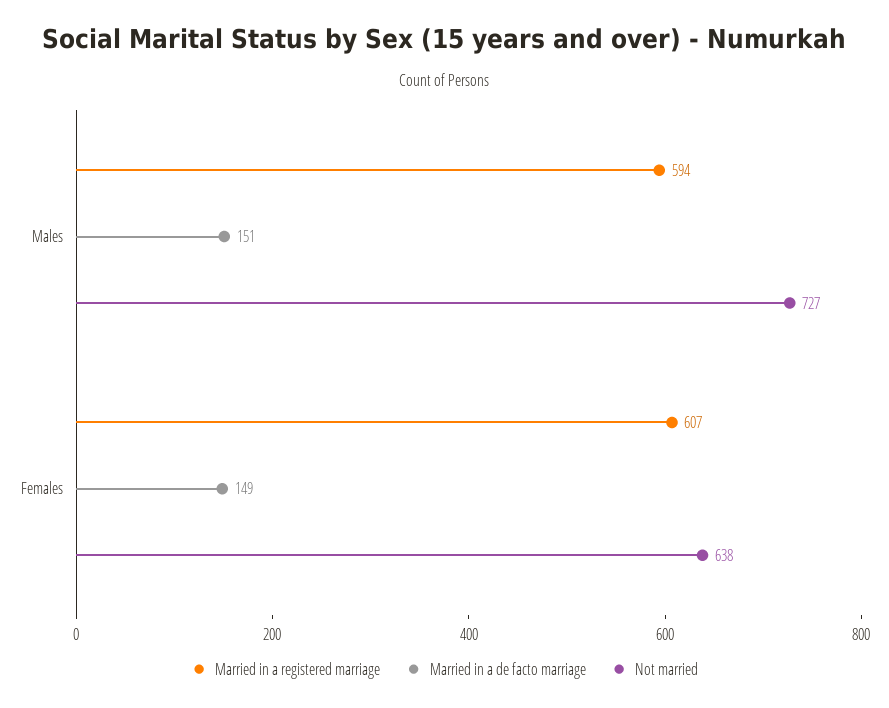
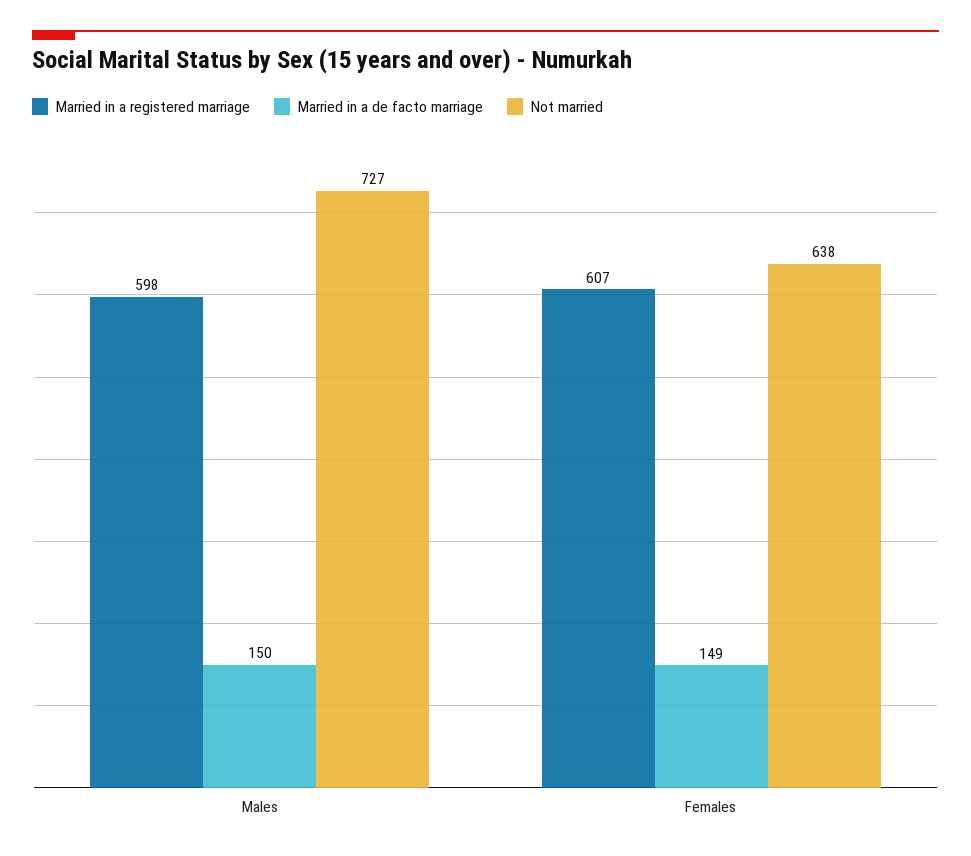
Married in a registered marriage, Males: 594 -> 598
Married in a de facto marriage, Males: 151 -> 150

